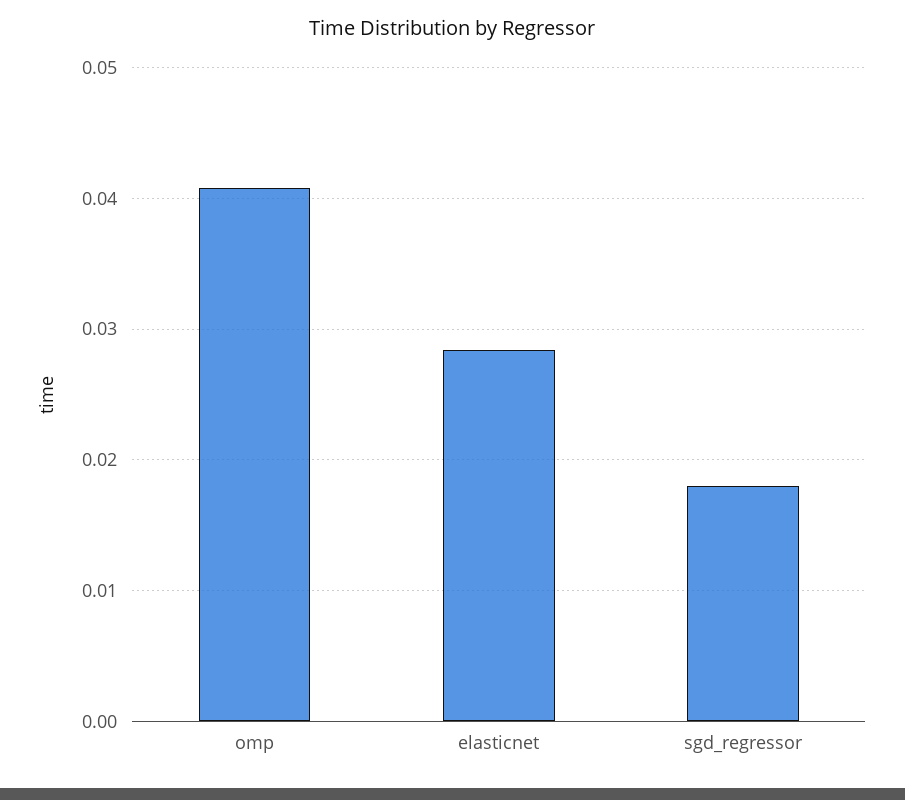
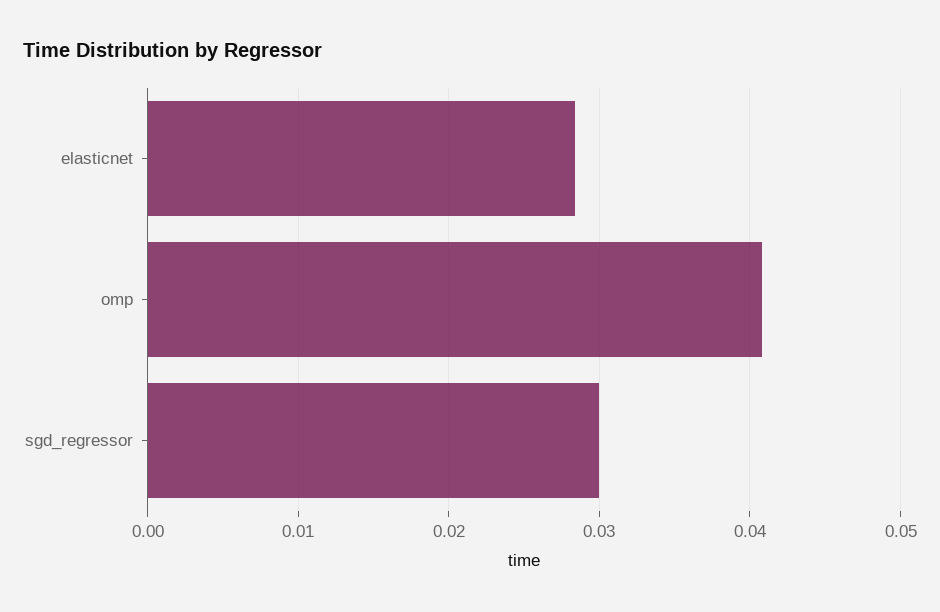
sgd_regressor: 0.018 -> 0.03

